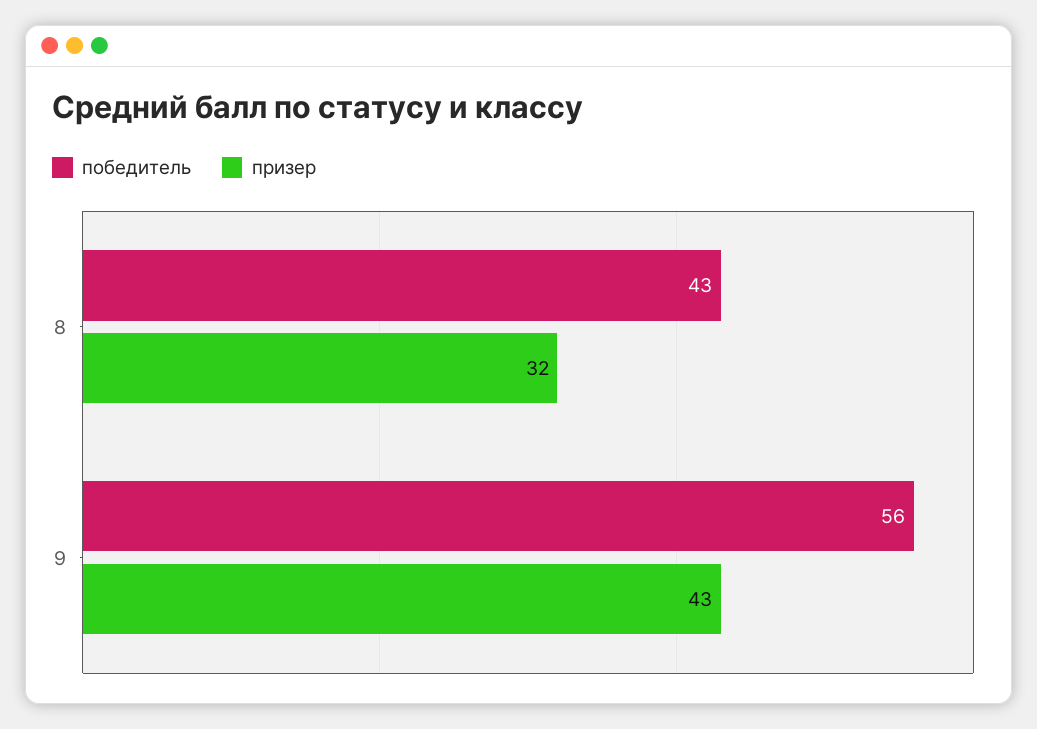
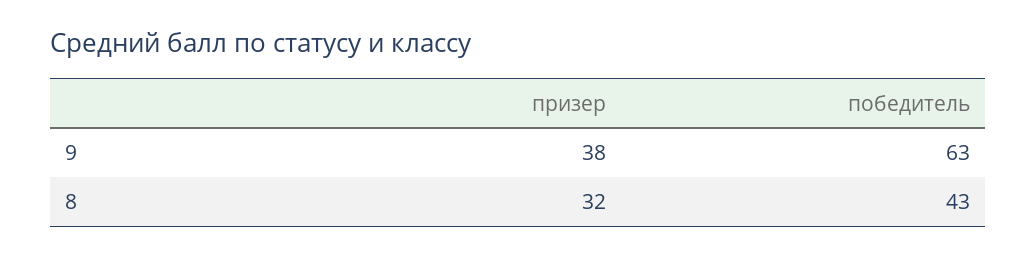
победитель, 9: 56 -> 63
призер, 9: 43 -> 38

